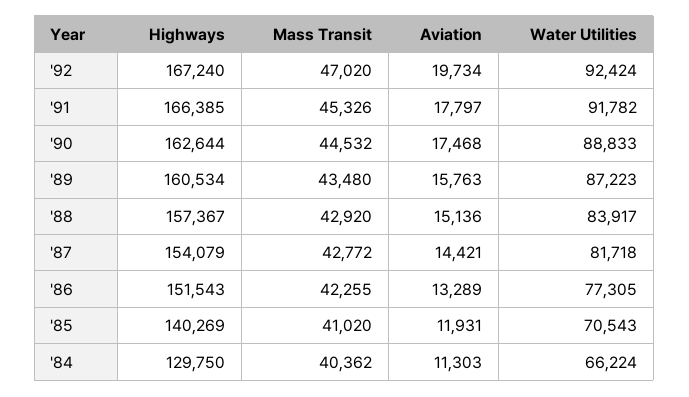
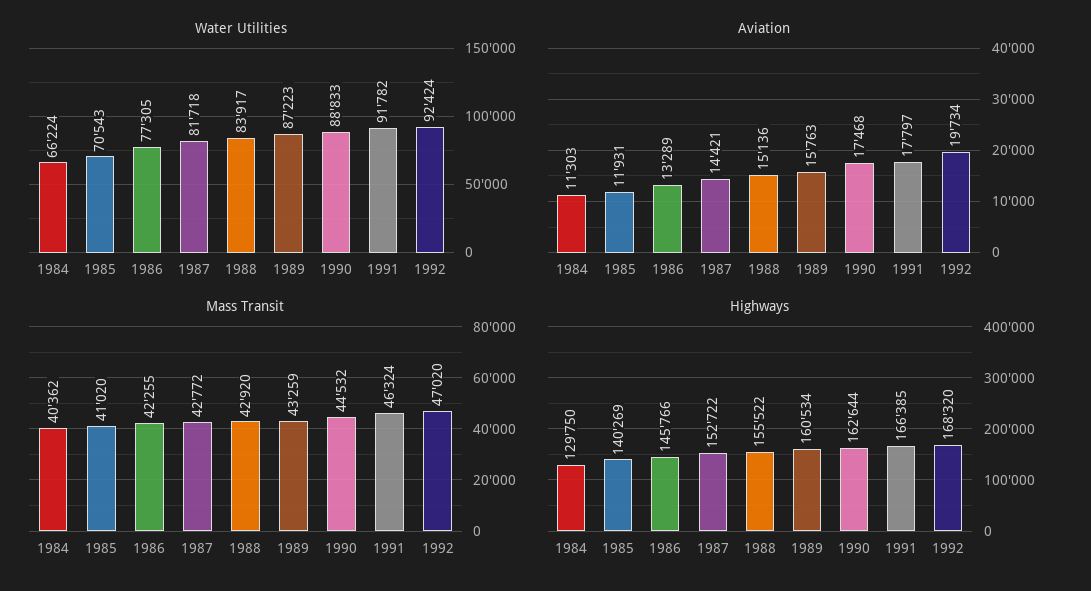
Highways, '92: 167240 -> 168320
Mass Transit, '91: 45326 -> 46324
Mass Transit, '89: 43480 -> 43259
Highways, '88: 157367 -> 155522
Highways, '87: 154079 -> 152722
Highways, '86: 151543 -> 145766

